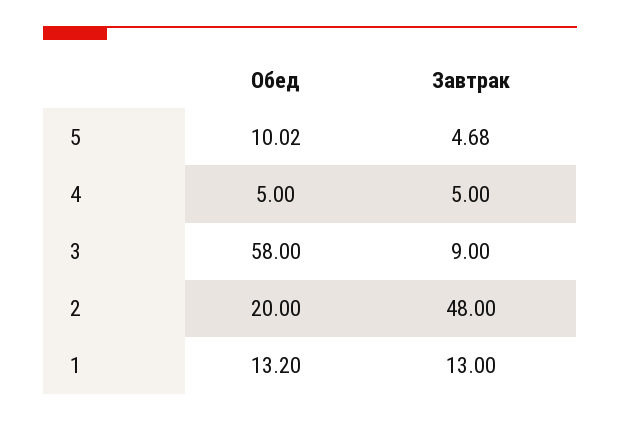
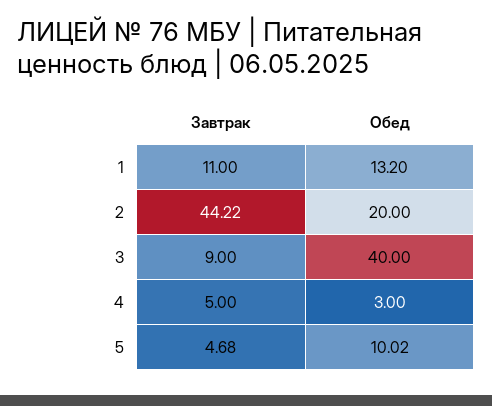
Обед, 4: 5 -> 3
Обед, 3: 58 -> 40
Завтрак, 2: 48 -> 44.22
Завтрак, 1: 13 -> 11

